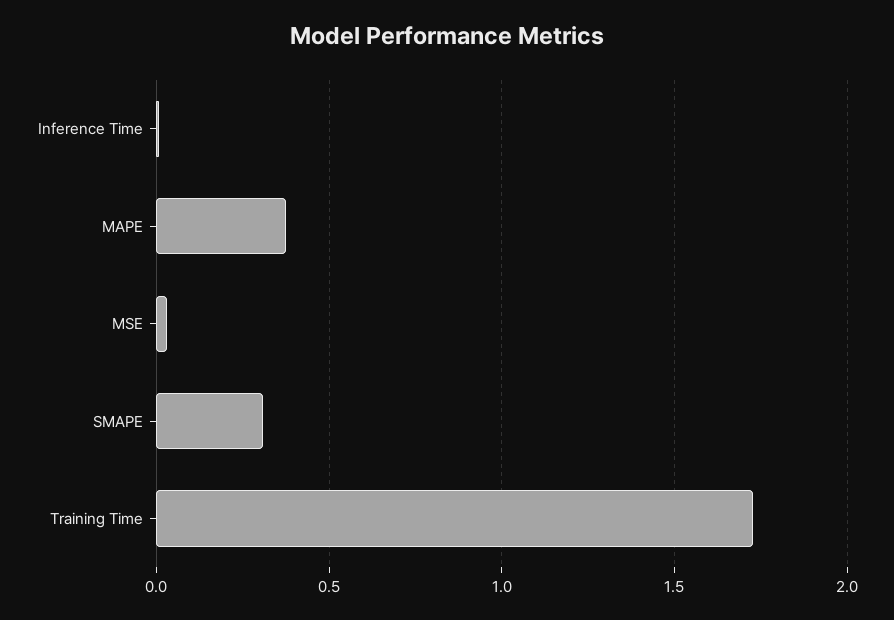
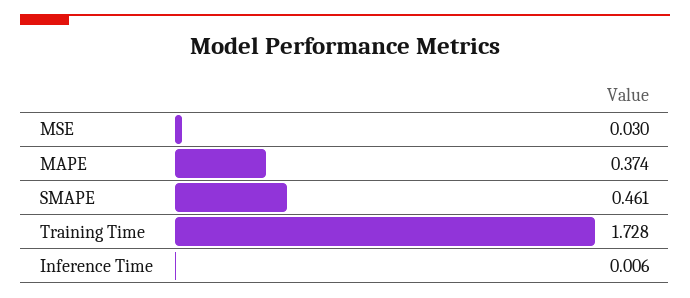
SMAPE: 0.3 -> 0.461

